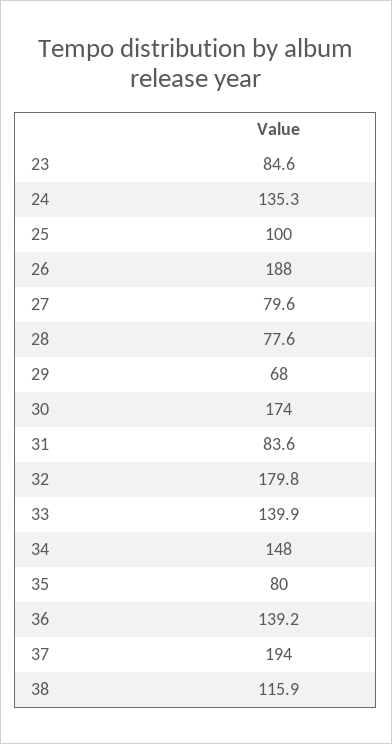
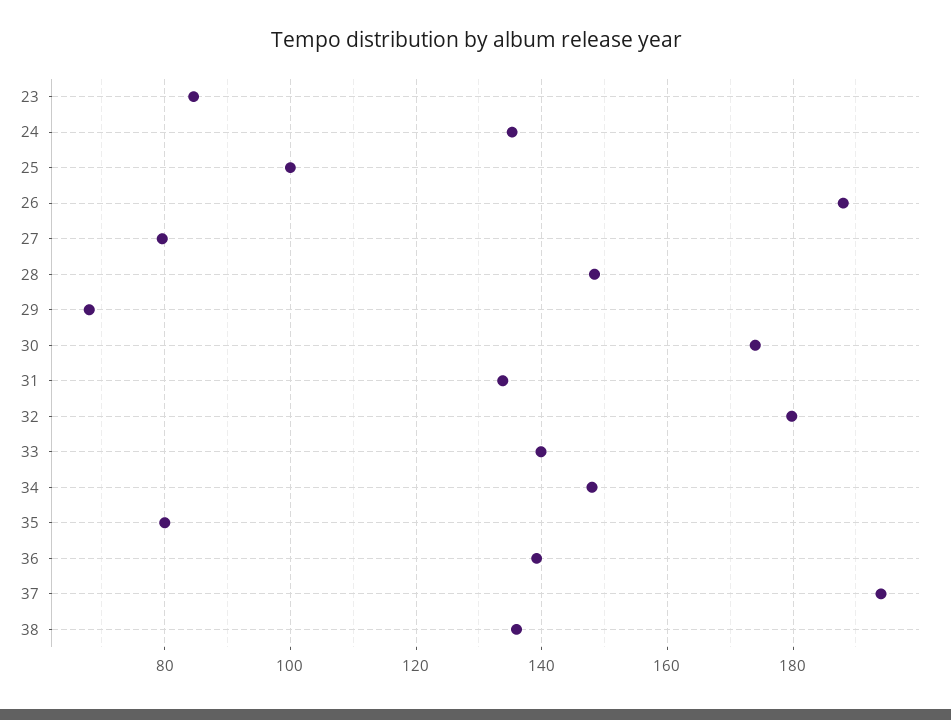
28: 77.6 -> 148
31: 83.6 -> 134
38: 115.9 -> 136

